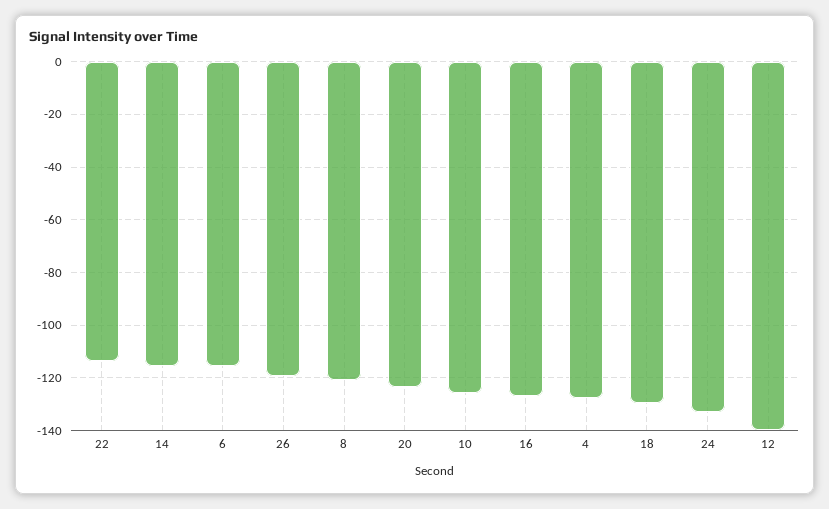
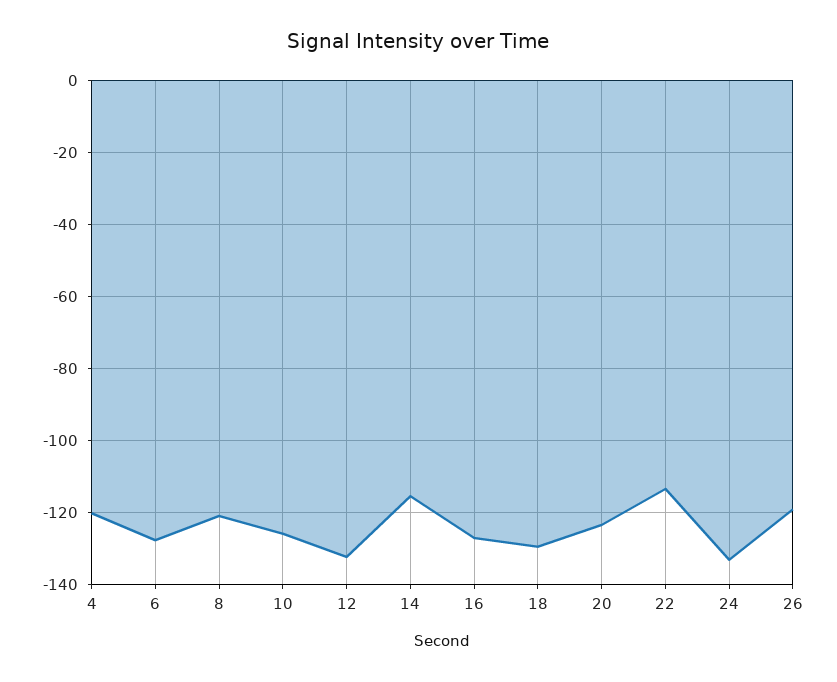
6: -115 -> -128
4: -127.5 -> -120
12: -140 -> -132

